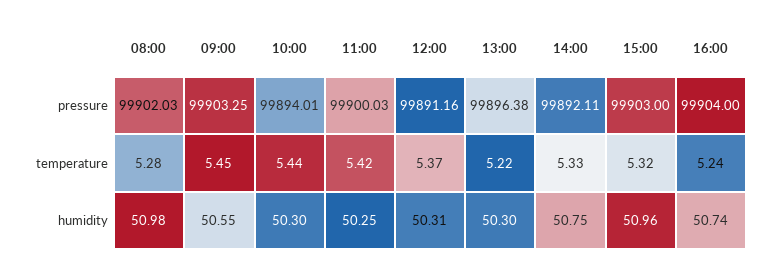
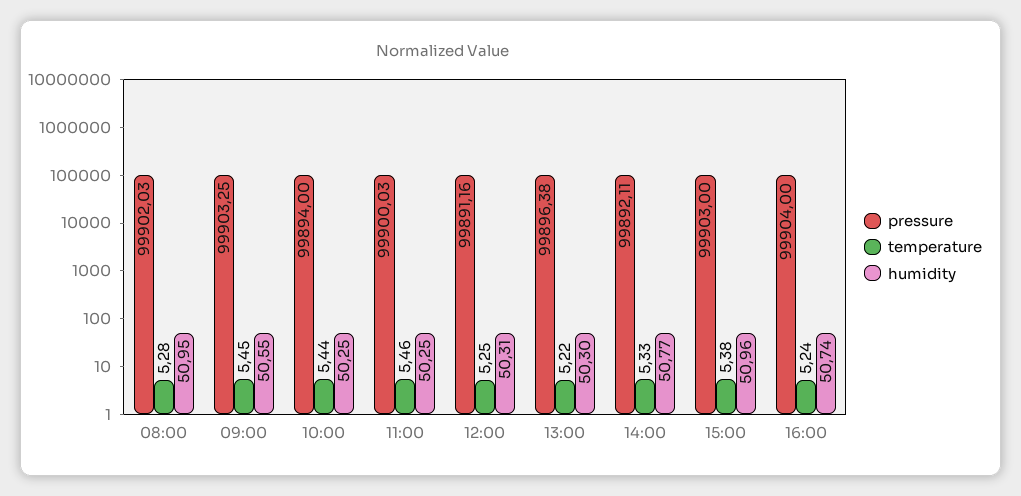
pressure, 10:00: 99894.01 -> 99894
temperature, 11:00: 5.42 -> 5.46
temperature, 12:00: 5.37 -> 5.25
temperature, 15:00: 5.32 -> 5.38
humidity, 08:00: 50.98 -> 50.95
humidity, 10:00: 50.3 -> 50.25
humidity, 14:00: 50.75 -> 50.77

